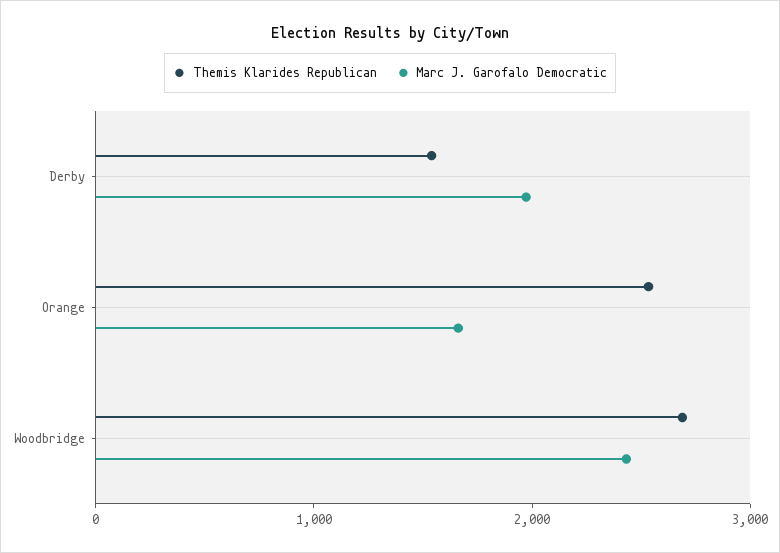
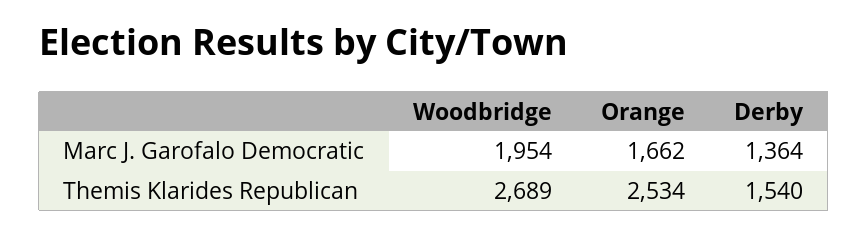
Marc J. Garofalo Democratic, Derby: 2000 -> 1364
Marc J. Garofalo Democratic, Woodbridge: 2400 -> 1954

